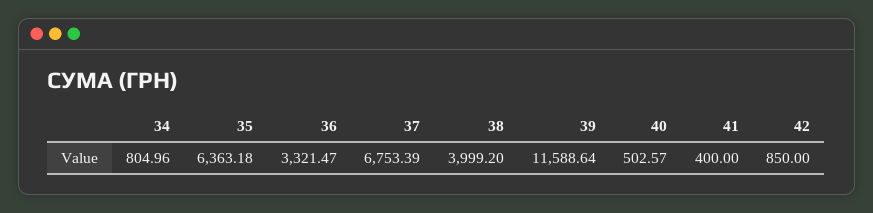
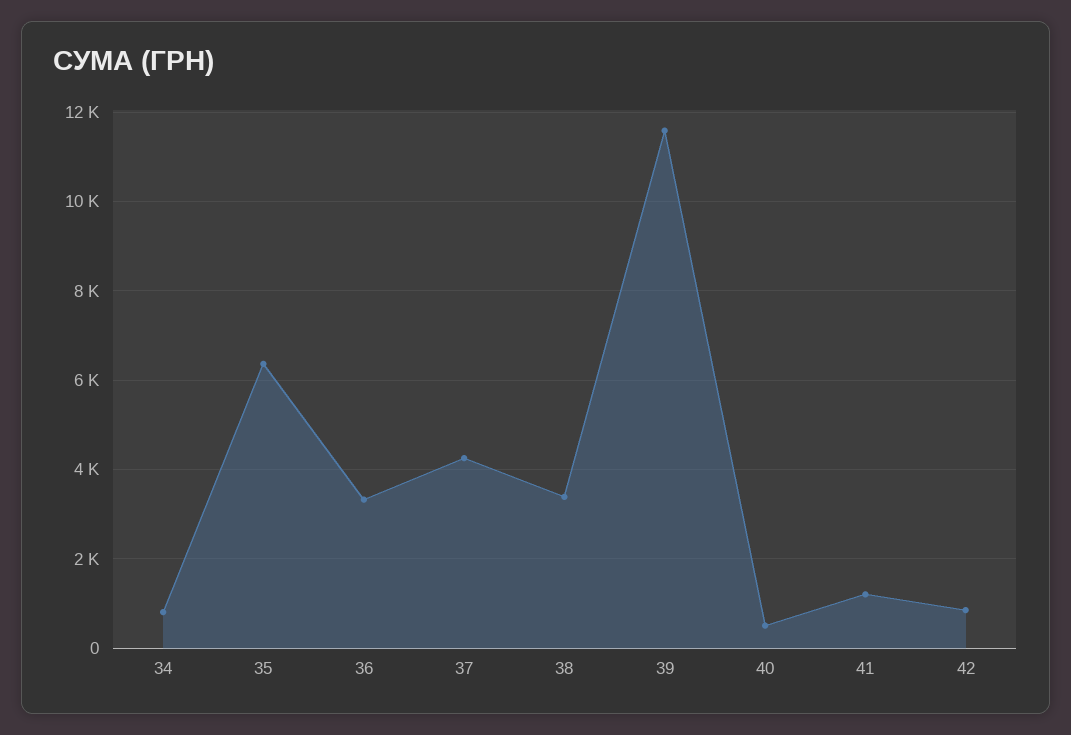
37: 6753.39 -> 4200
38: 3999.2 -> 3400
41: 400 -> 1200

